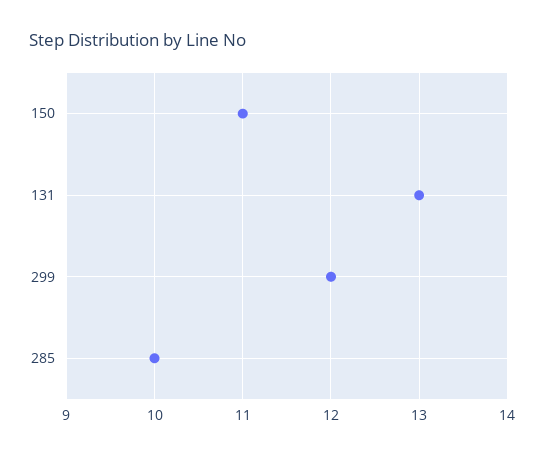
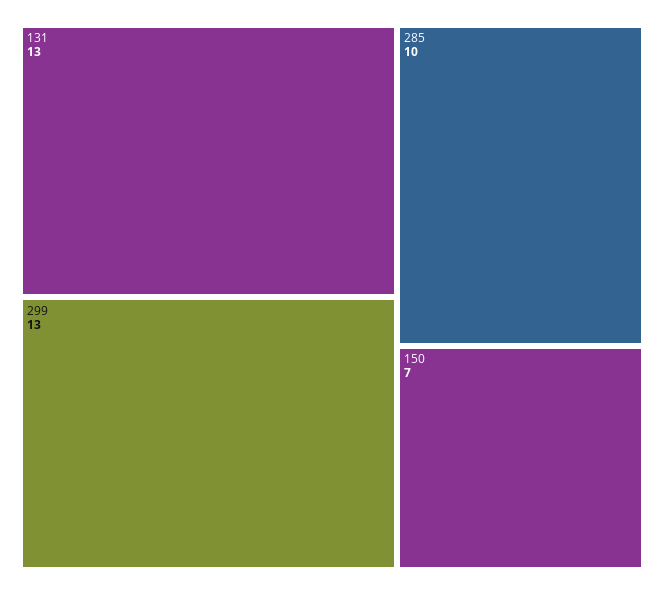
150: 11 -> 7
299: 12 -> 13

